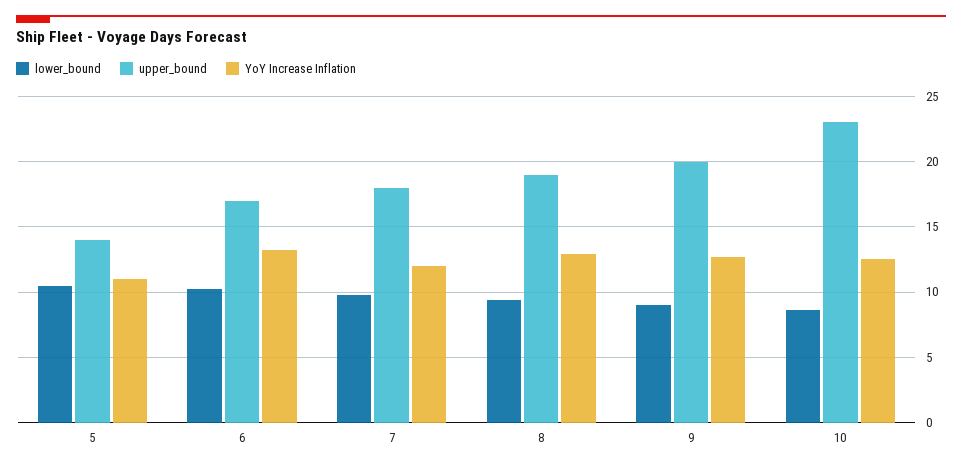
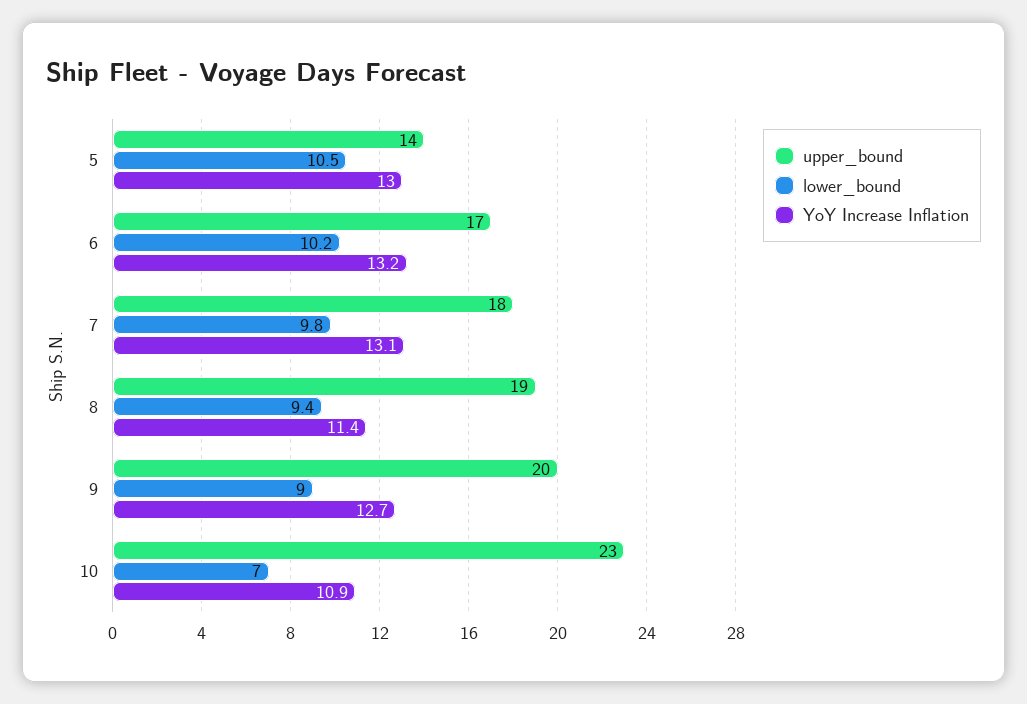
YoY Increase Inflation, 5: 11 -> 13
YoY Increase Inflation, 7: 12 -> 13.1
YoY Increase Inflation, 8: 13 -> 11.4
lower_bound, 10: 8.5 -> 7
YoY Increase Inflation, 10: 12.5 -> 10.9

